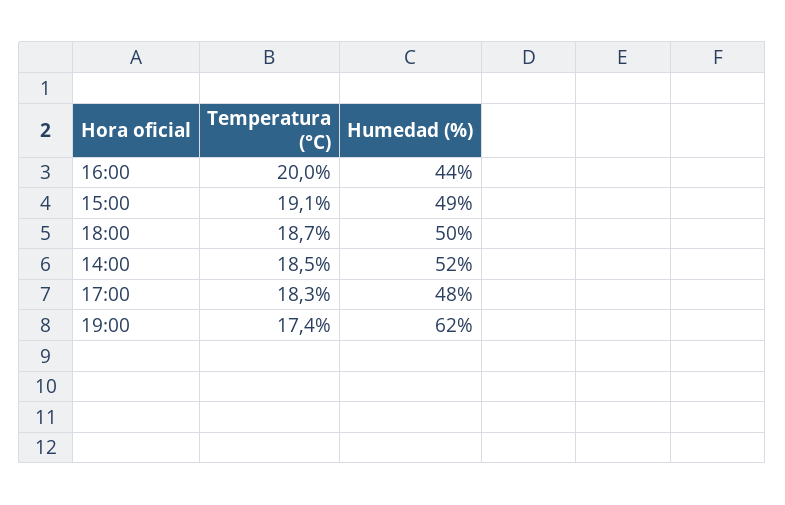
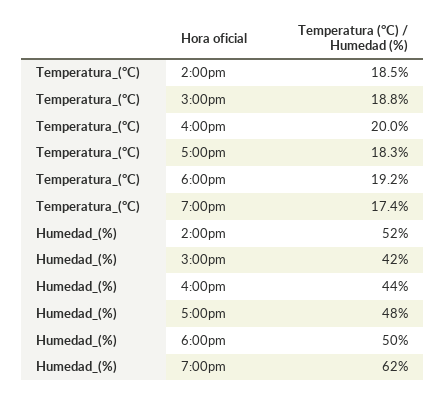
Temperatura (°C), 15:00: 19.1 -> 18.8
Humedad (%), 15:00: 49 -> 42
Temperatura (°C), 18:00: 18.7 -> 19.2

